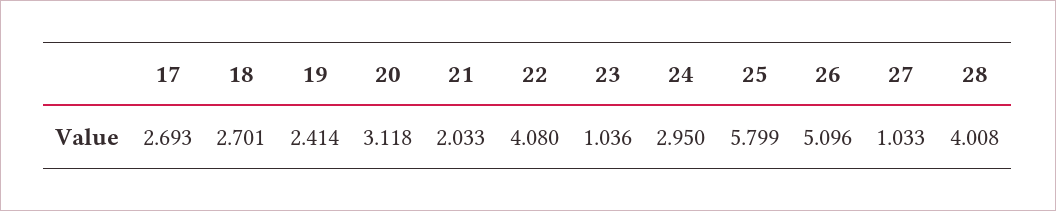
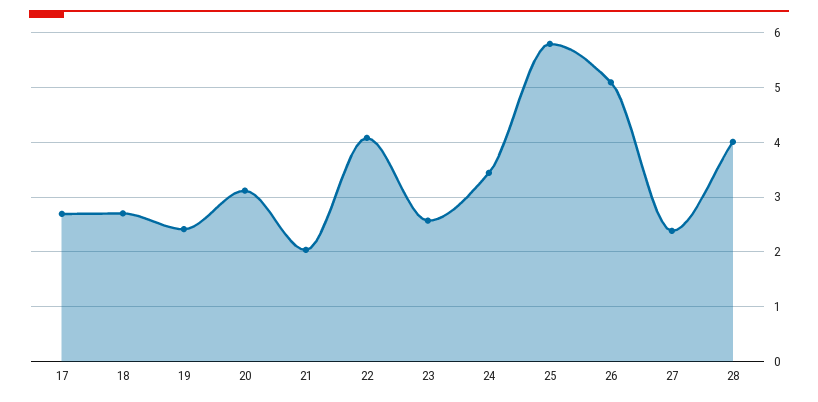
23: 1.036 -> 2.6
24: 2.95 -> 3.4
27: 1.033 -> 2.4

